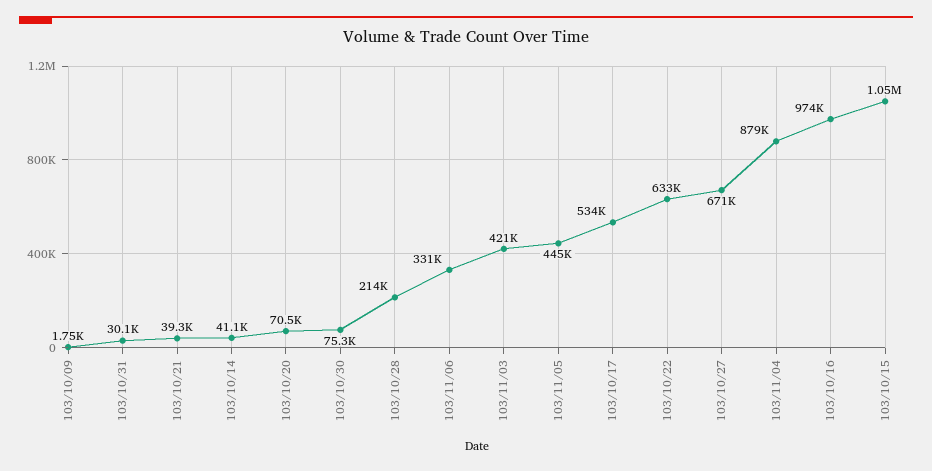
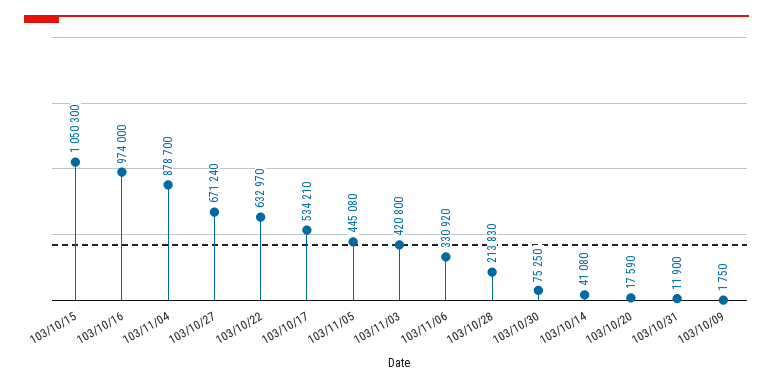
103/10/31: 30100 -> 11900
103/10/21: 39300 -> none
103/10/20: 70500 -> 17590

